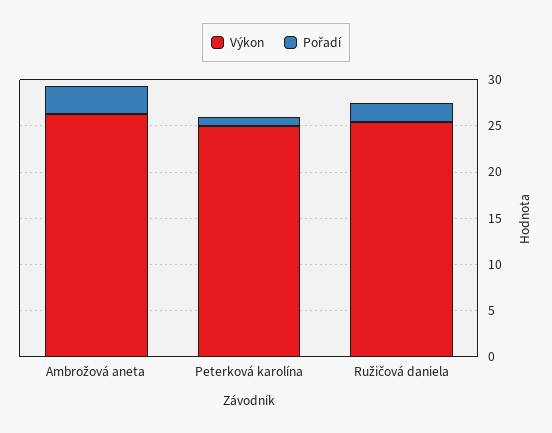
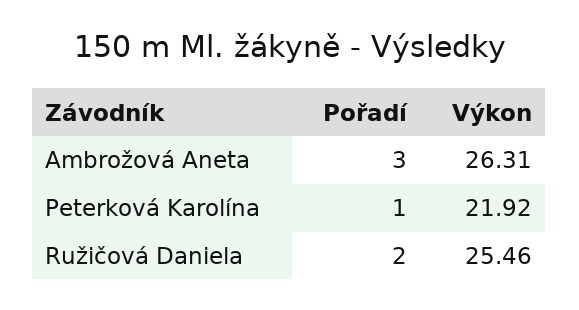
Výkon, Peterková karolína: 25 -> 21.92

